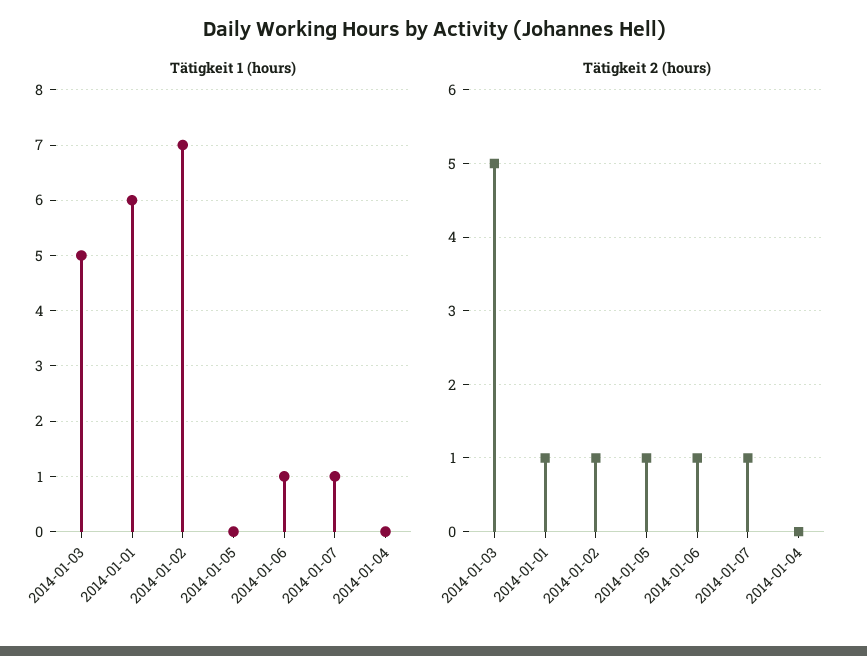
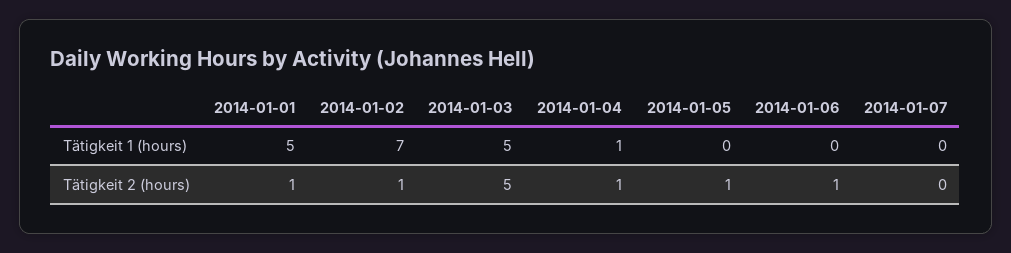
Tätigkeit 1 (hours), 2014-01-01: 6 -> 5
Tätigkeit 1 (hours), 2014-01-06: 1 -> 0
Tätigkeit 1 (hours), 2014-01-07: 1 -> 0
Tätigkeit 1 (hours), 2014-01-04: 0 -> 1
Tätigkeit 2 (hours), 2014-01-07: 1 -> 0
Tätigkeit 2 (hours), 2014-01-04: 0 -> 1

